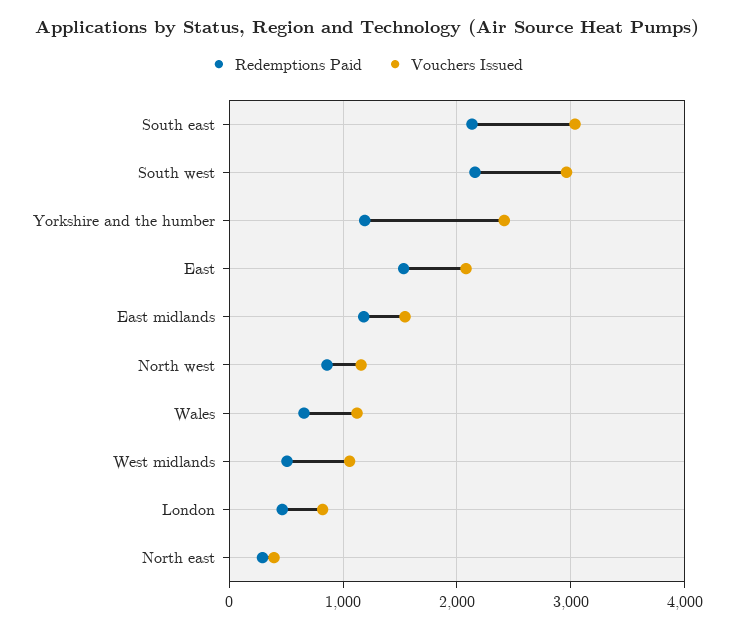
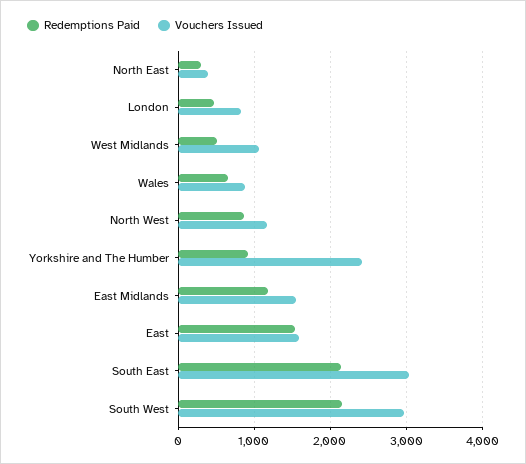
Redemptions Paid, Yorkshire and the humber: 1200 -> 900
Vouchers Issued, East: 2100 -> 1600
Vouchers Issued, Wales: 1100 -> 900

